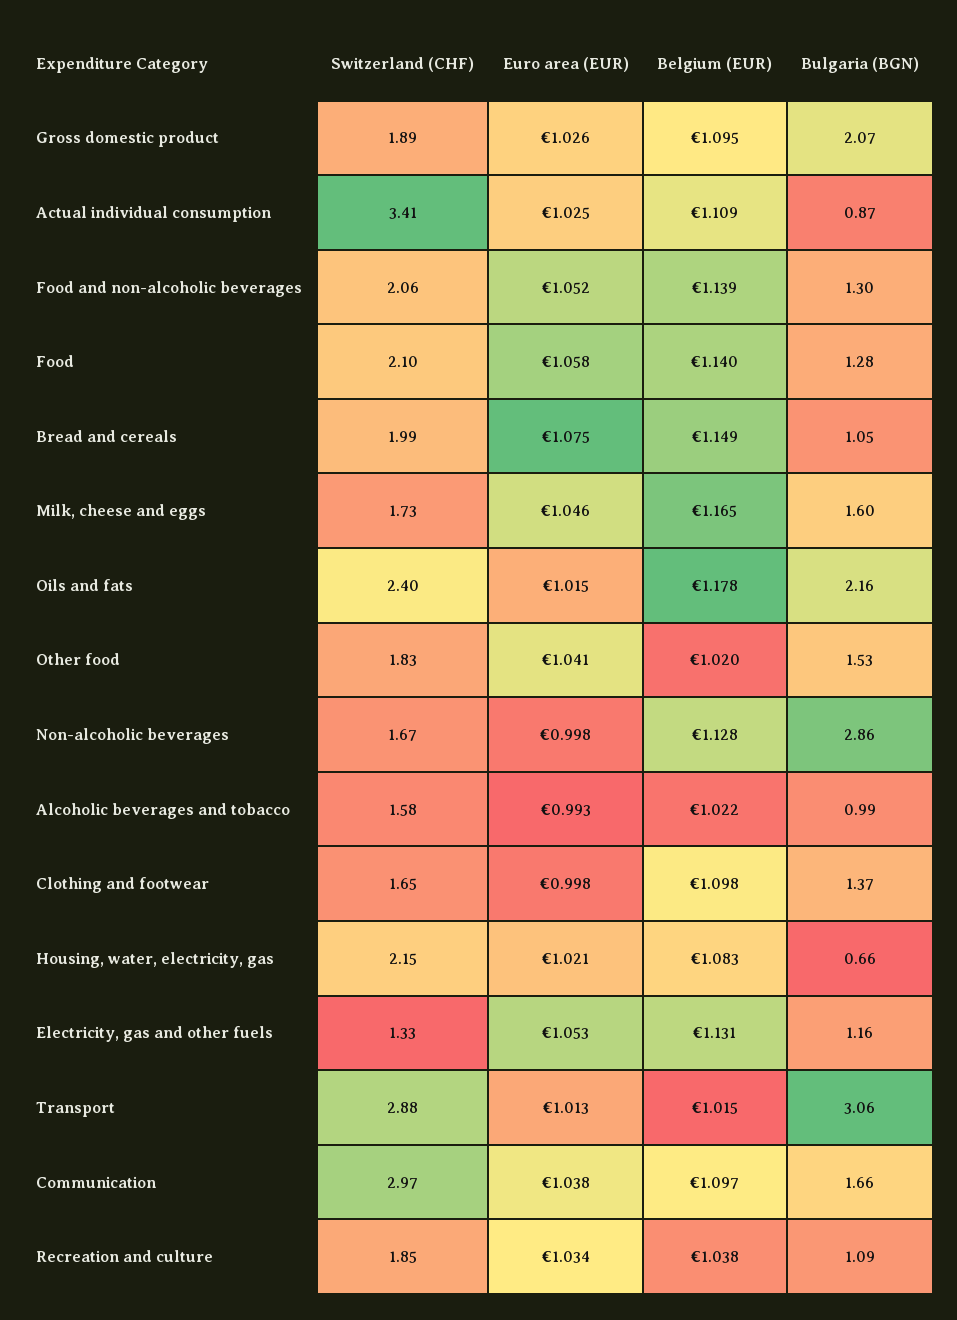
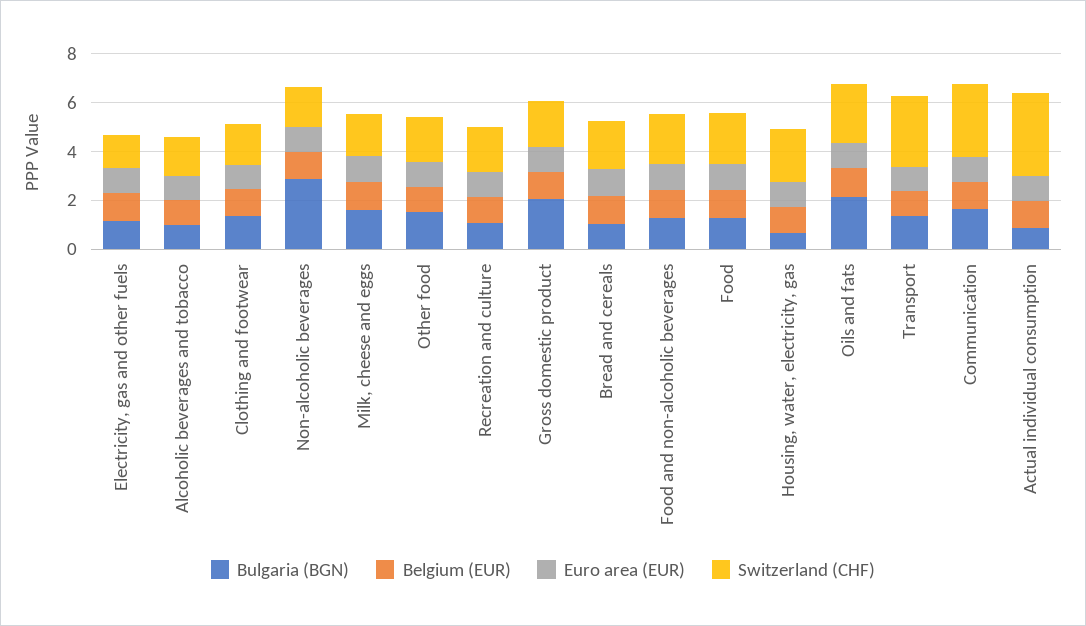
Bulgaria (BGN), Transport: 3.06 -> 1.5

